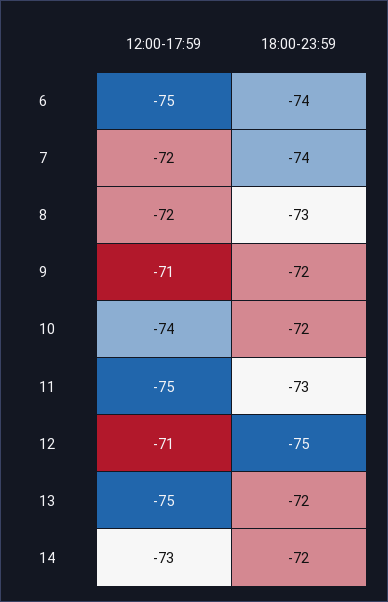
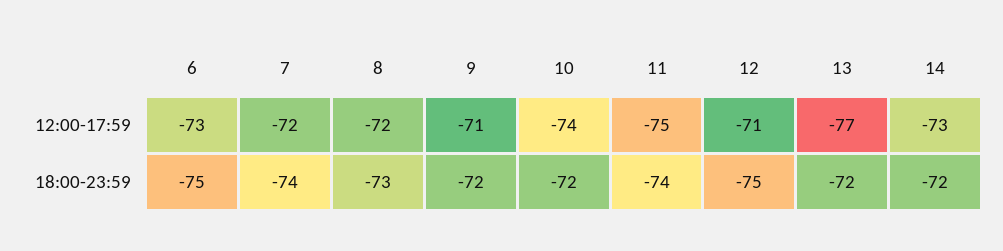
12:00-17:59, 6: -75 -> -73
18:00-23:59, 6: -74 -> -75
18:00-23:59, 11: -73 -> -74
12:00-17:59, 13: -75 -> -77

